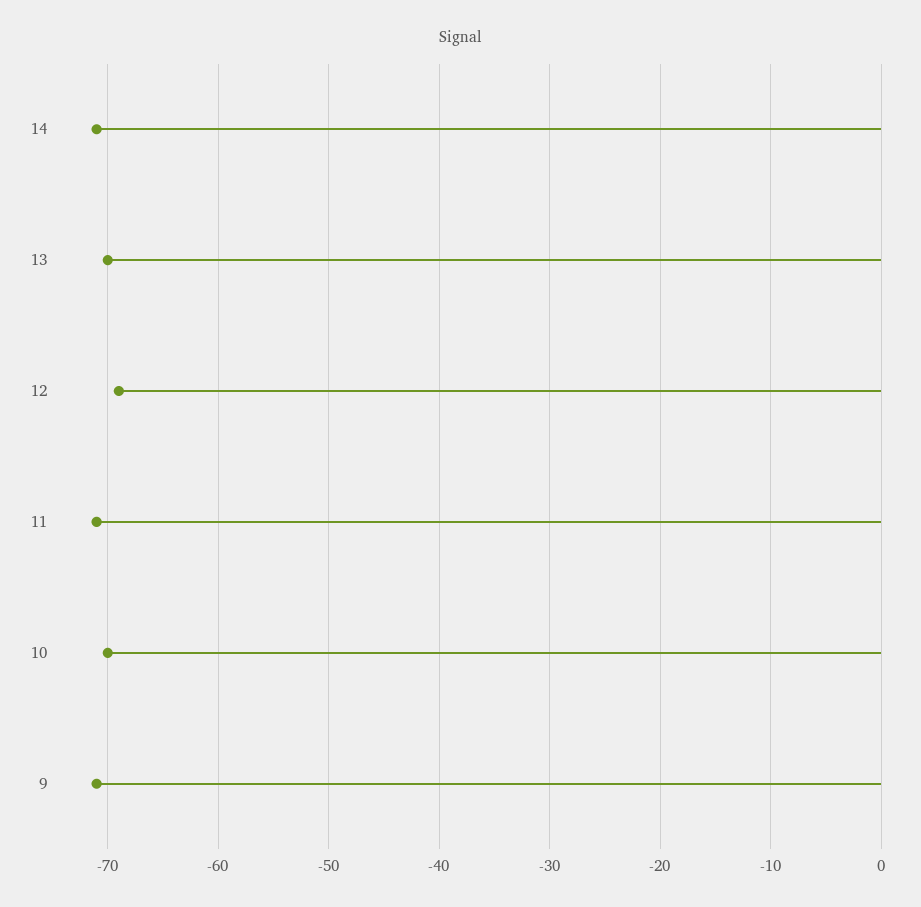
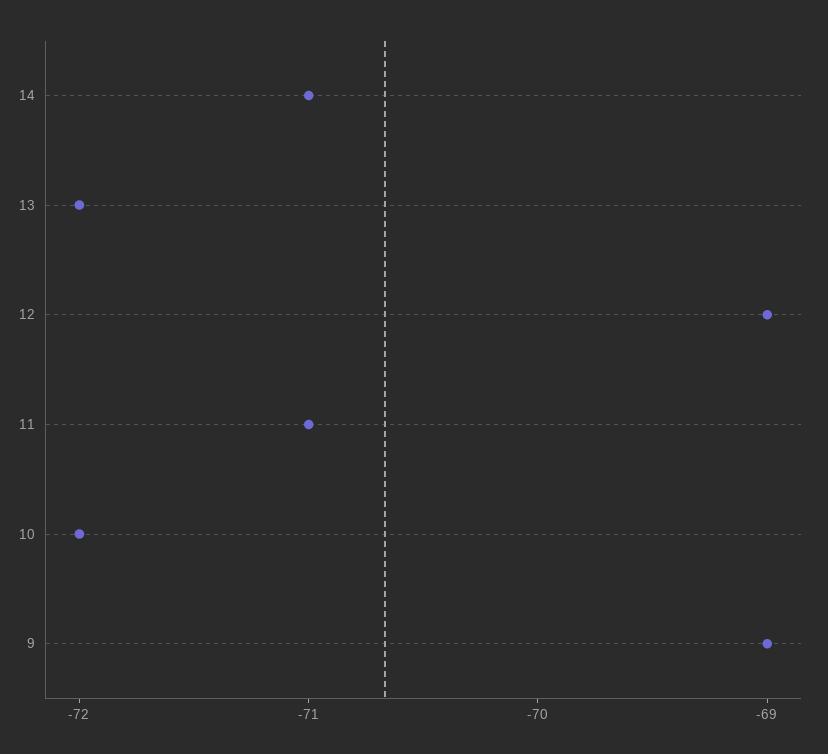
13: -70 -> -72
10: -70 -> -72
9: -71 -> -69

